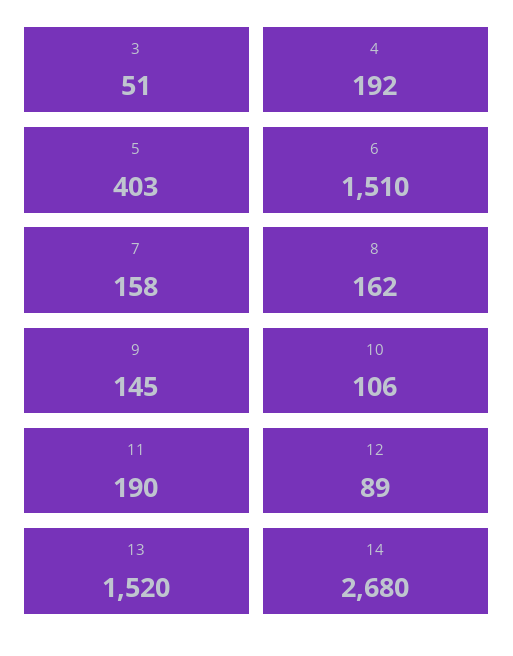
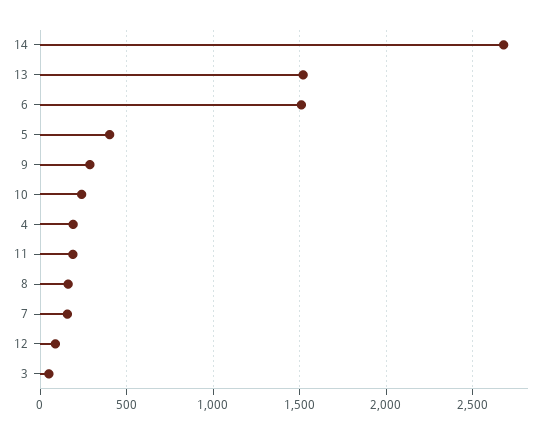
9: 145 -> 300
10: 106 -> 250

